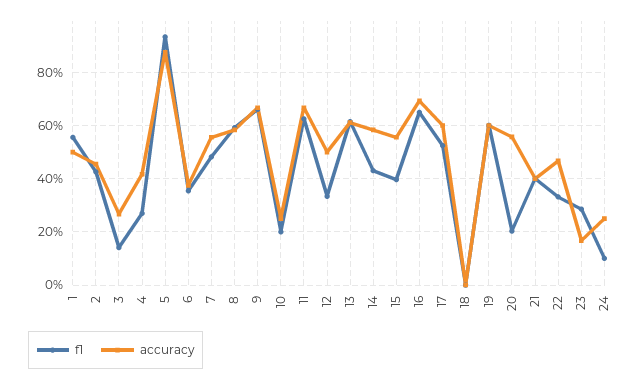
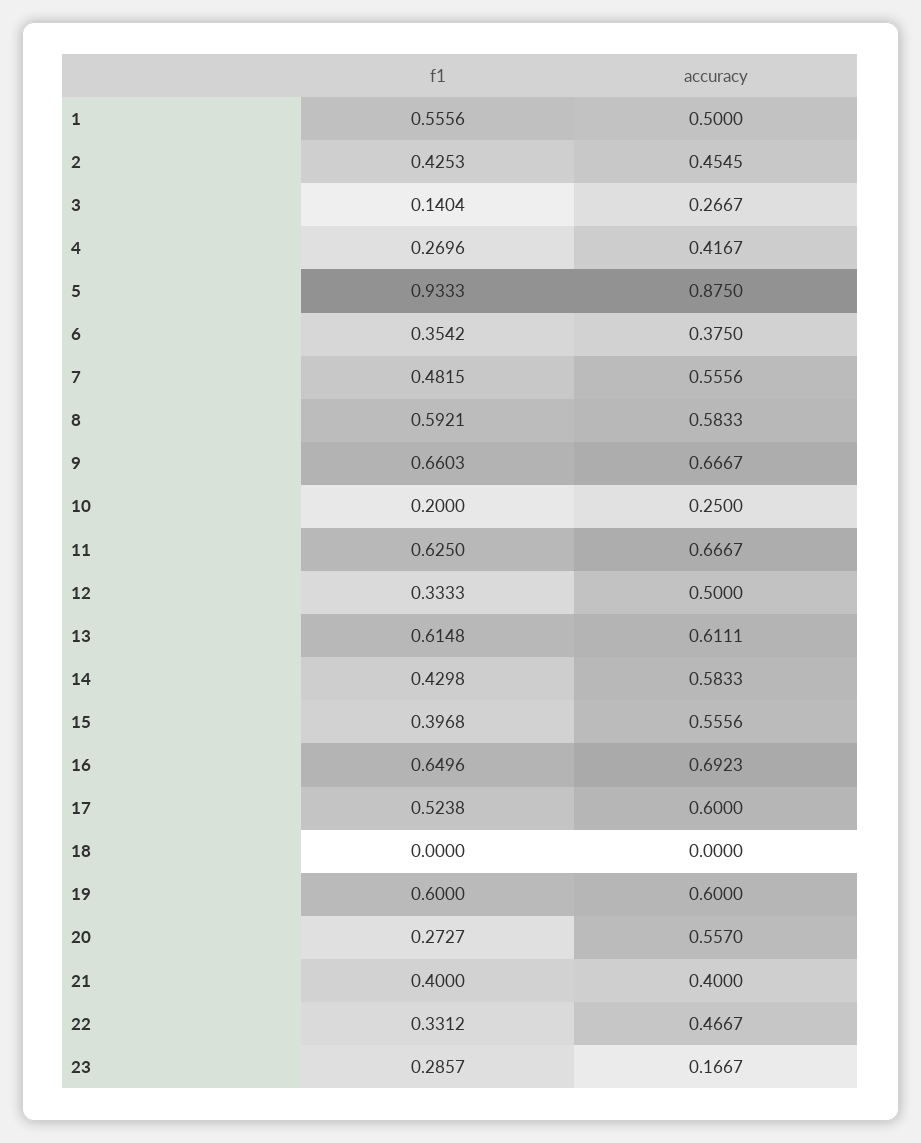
f1, 20: 0.2 -> 0.2727
f1, 24: 0.1 -> none
accuracy, 24: 0.25 -> none

